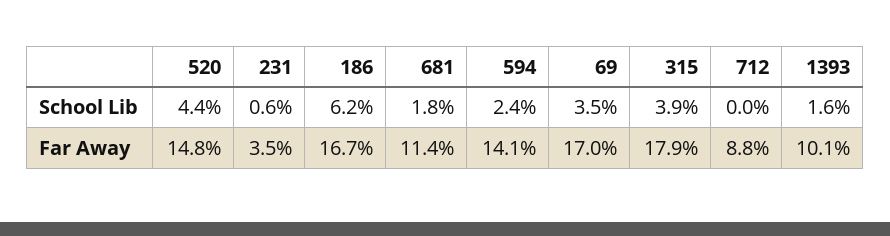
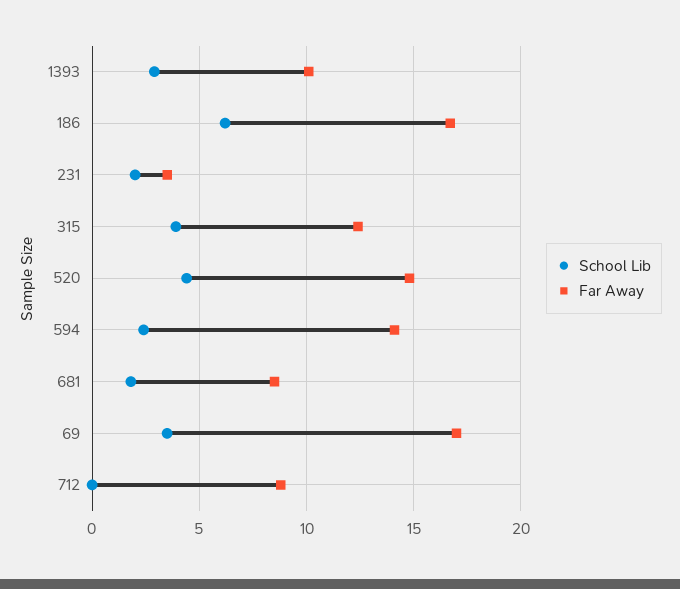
School Lib, 231: 0.6 -> 2
School Lib, 1393: 1.6 -> 3
Far Away, 681: 11.4 -> 8.5
Far Away, 315: 17.9 -> 12.5

